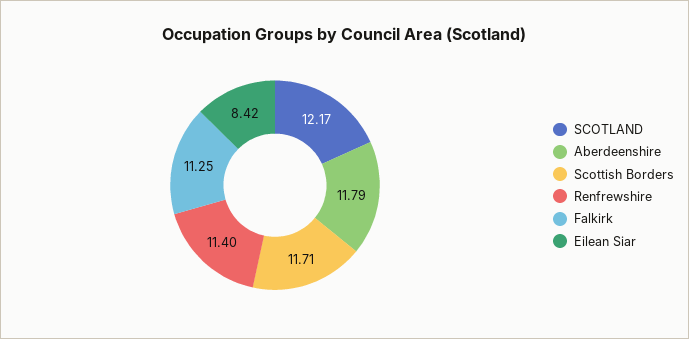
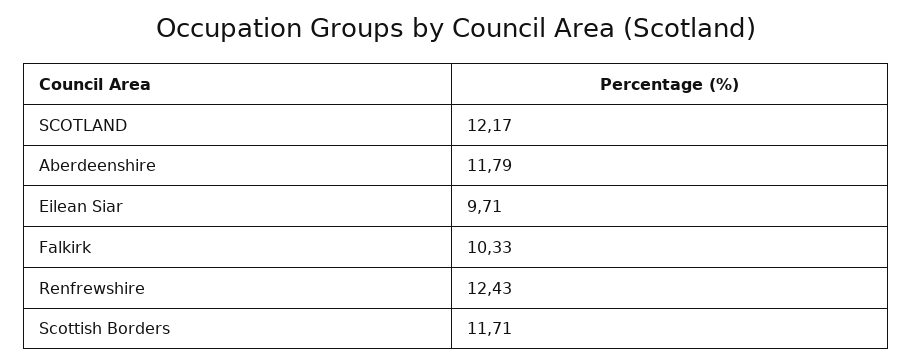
Renfrewshire: 11.4 -> 12.43
Falkirk: 11.25 -> 10.33
Eilean Siar: 8.42 -> 9.71

